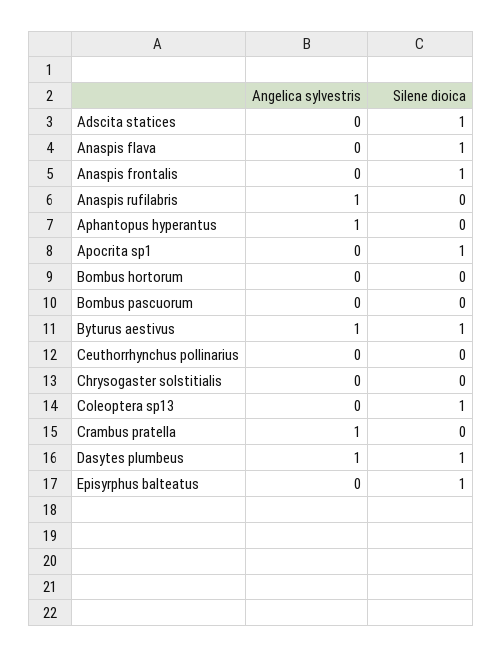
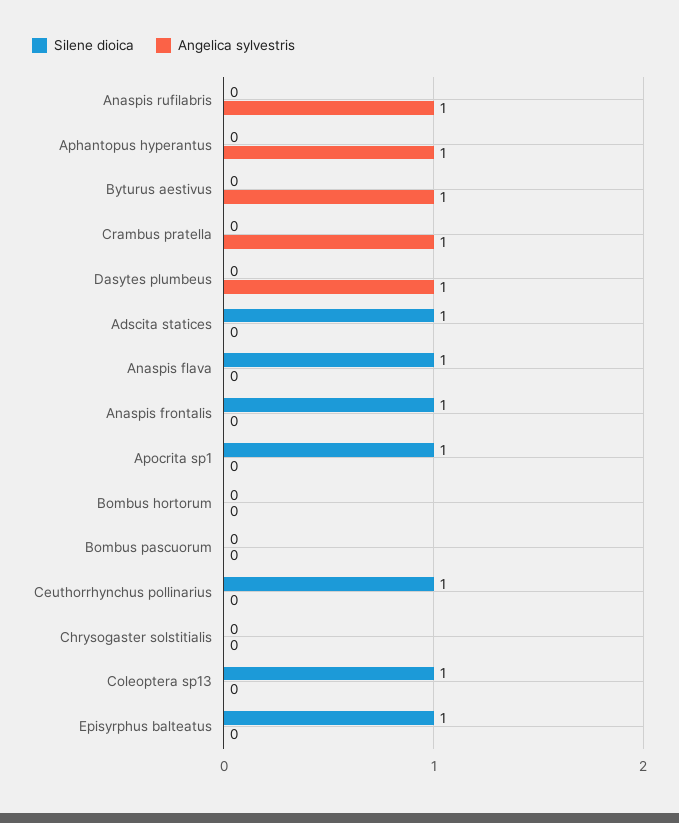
Silene dioica, Byturus aestivus: 1 -> 0
Silene dioica, Ceuthorrhynchus pollinarius: 0 -> 1
Silene dioica, Dasytes plumbeus: 1 -> 0

